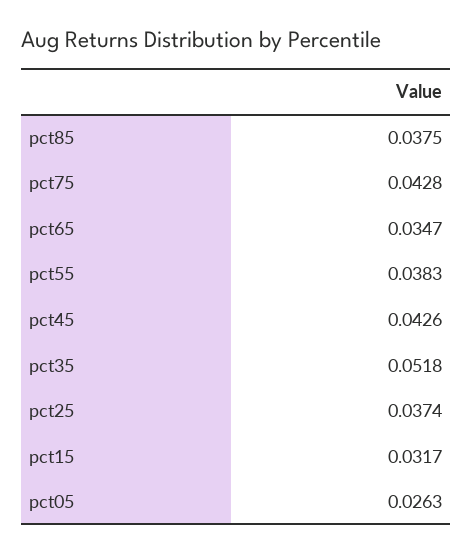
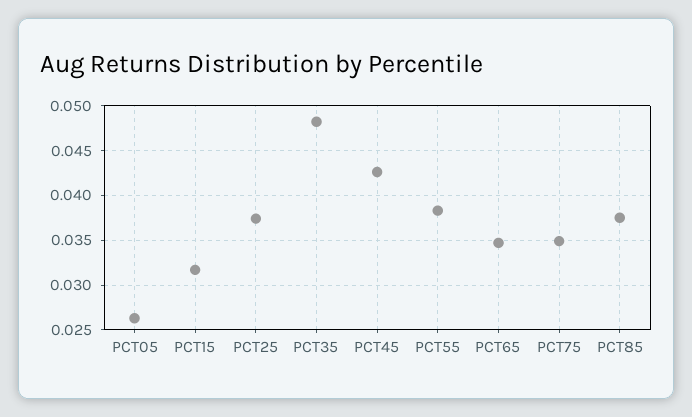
pct75: 0.0428 -> 0.035
pct35: 0.0518 -> 0.048

